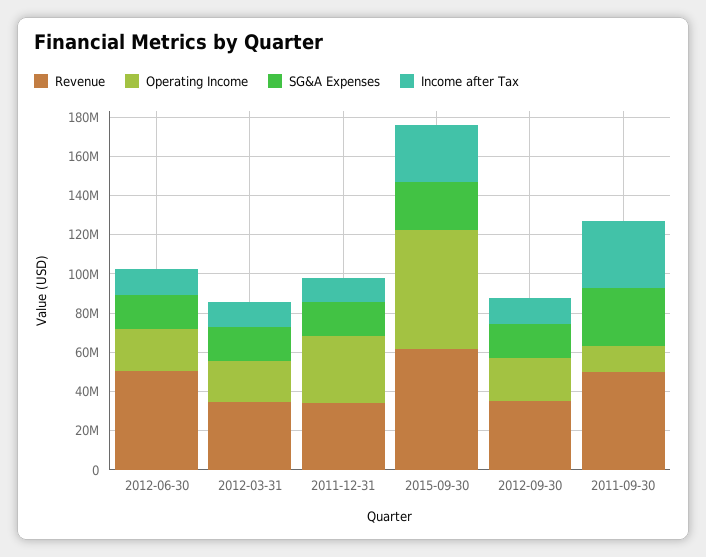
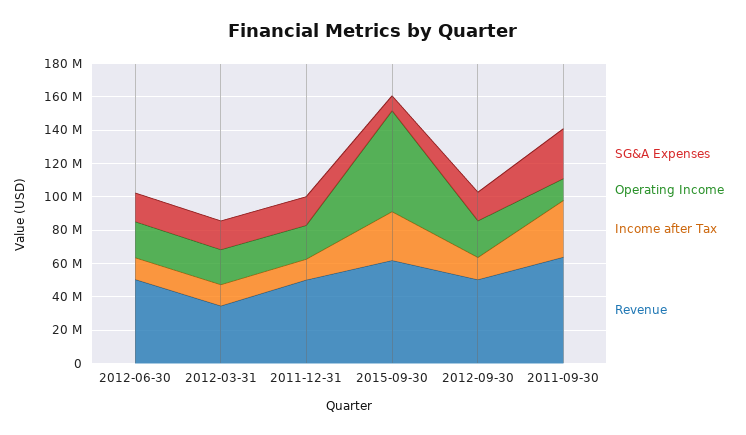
Revenue, 2011-12-31: 35000000 -> 50000000
Operating Income, 2011-12-31: 35000000 -> 20000000
SG&A Expenses, 2015-09-30: 25000000 -> 10000000
Revenue, 2012-09-30: 35000000 -> 50000000
Revenue, 2011-09-30: 50000000 -> 65000000

